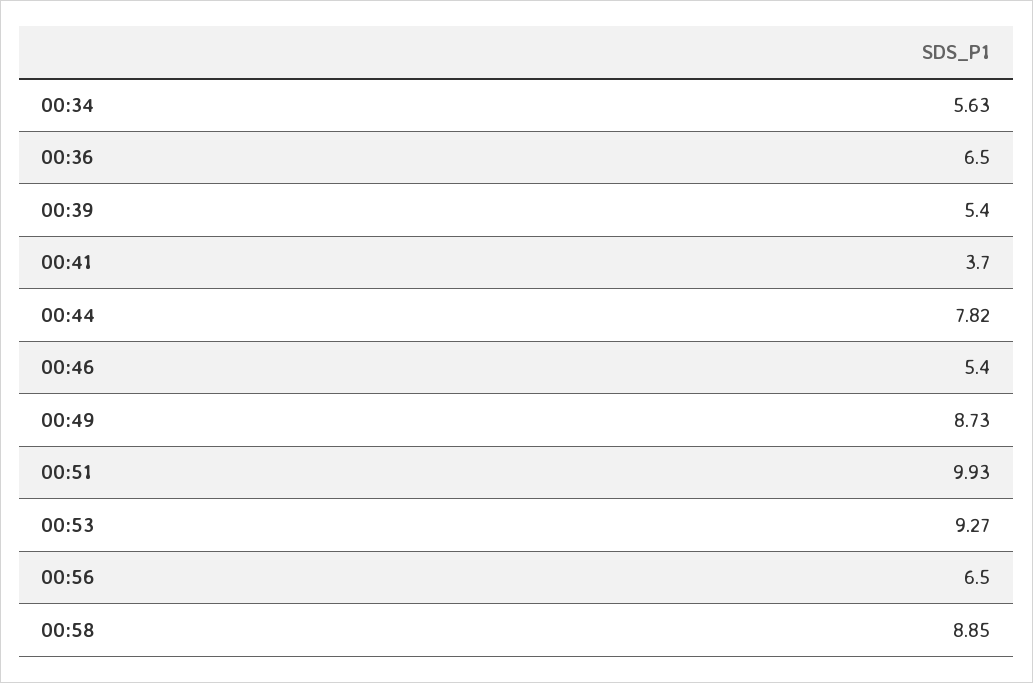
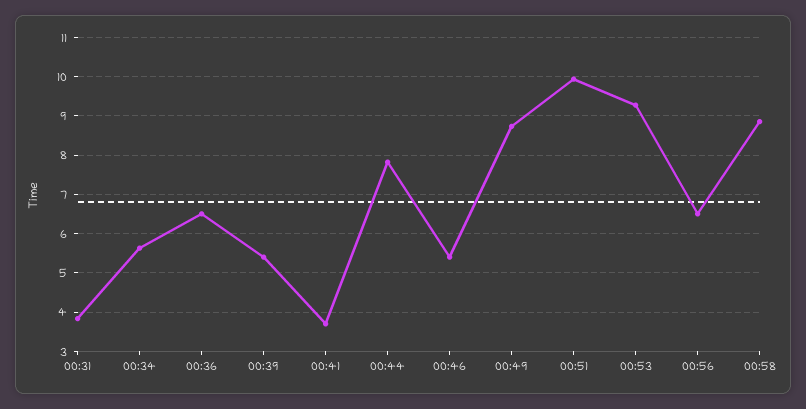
00:31: none -> 3.8

